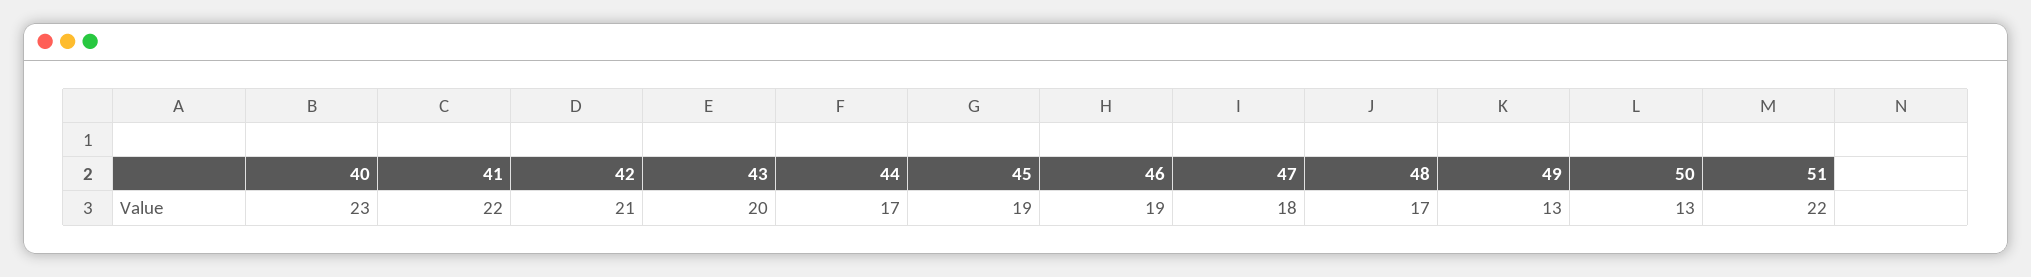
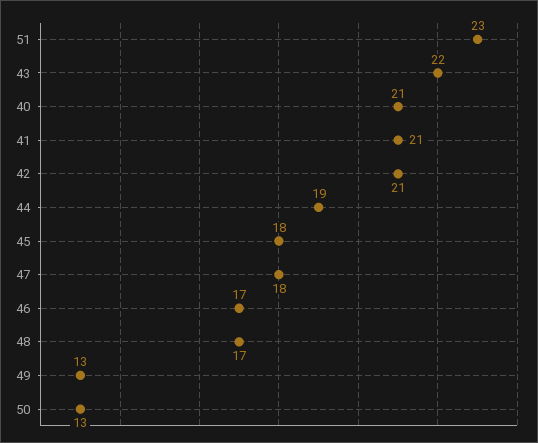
40: 23 -> 21
41: 22 -> 21
43: 20 -> 22
44: 17 -> 19
45: 19 -> 18
46: 19 -> 17
51: 22 -> 23

